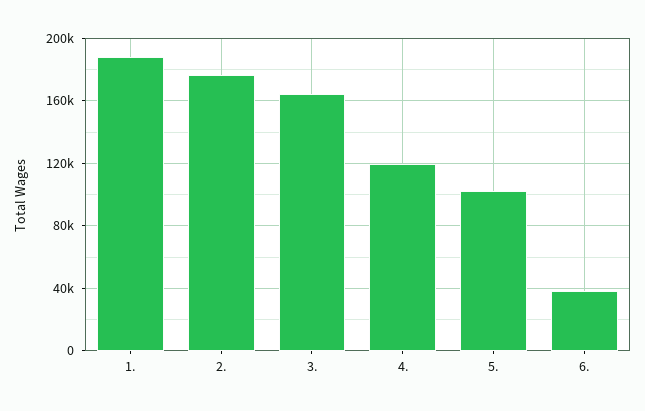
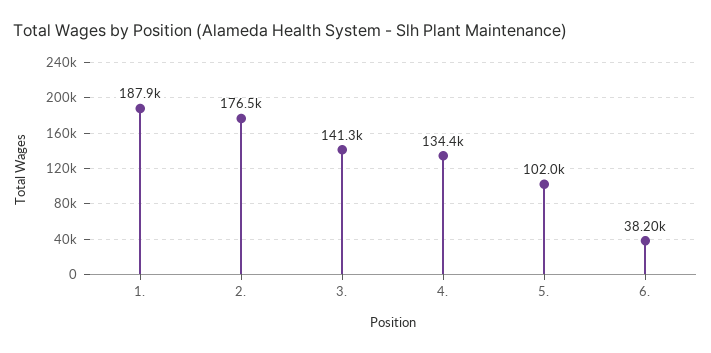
3.: 165000 -> 141300
4.: 120000 -> 134400

